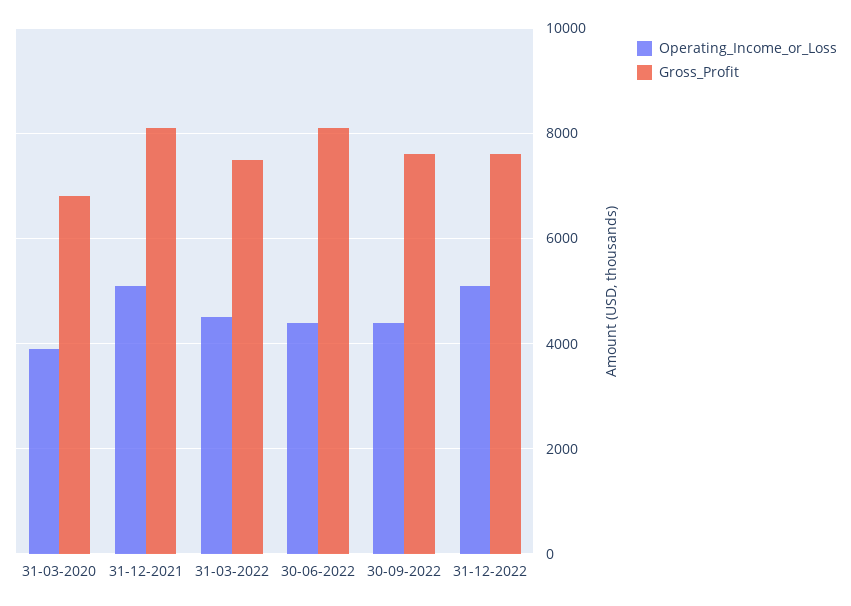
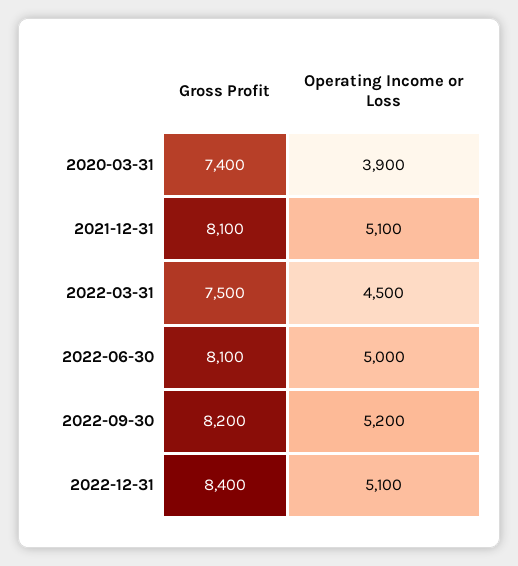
Gross_Profit, 31-03-2020: 6800 -> 7400
Operating_Income_or_Loss, 30-06-2022: 4400 -> 5000
Operating_Income_or_Loss, 30-09-2022: 4400 -> 5200
Gross_Profit, 30-09-2022: 7600 -> 8200
Gross_Profit, 31-12-2022: 7600 -> 8400

